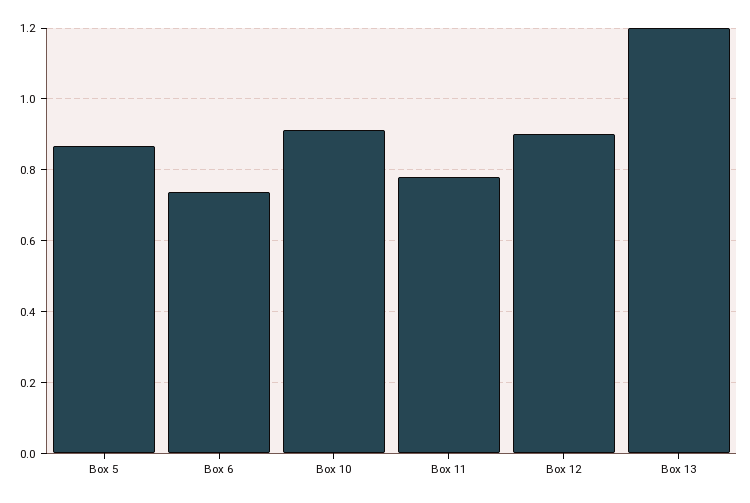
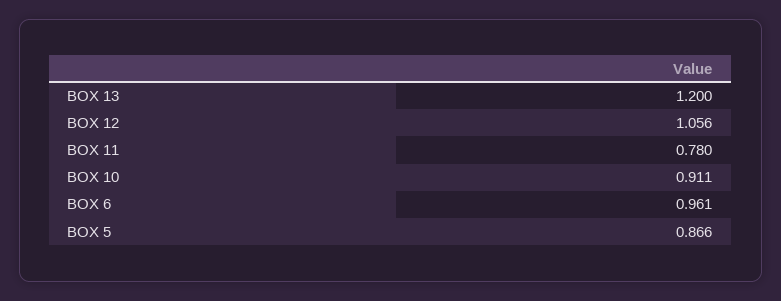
Box 6: 0.74 -> 0.961
Box 12: 0.9 -> 1.056

